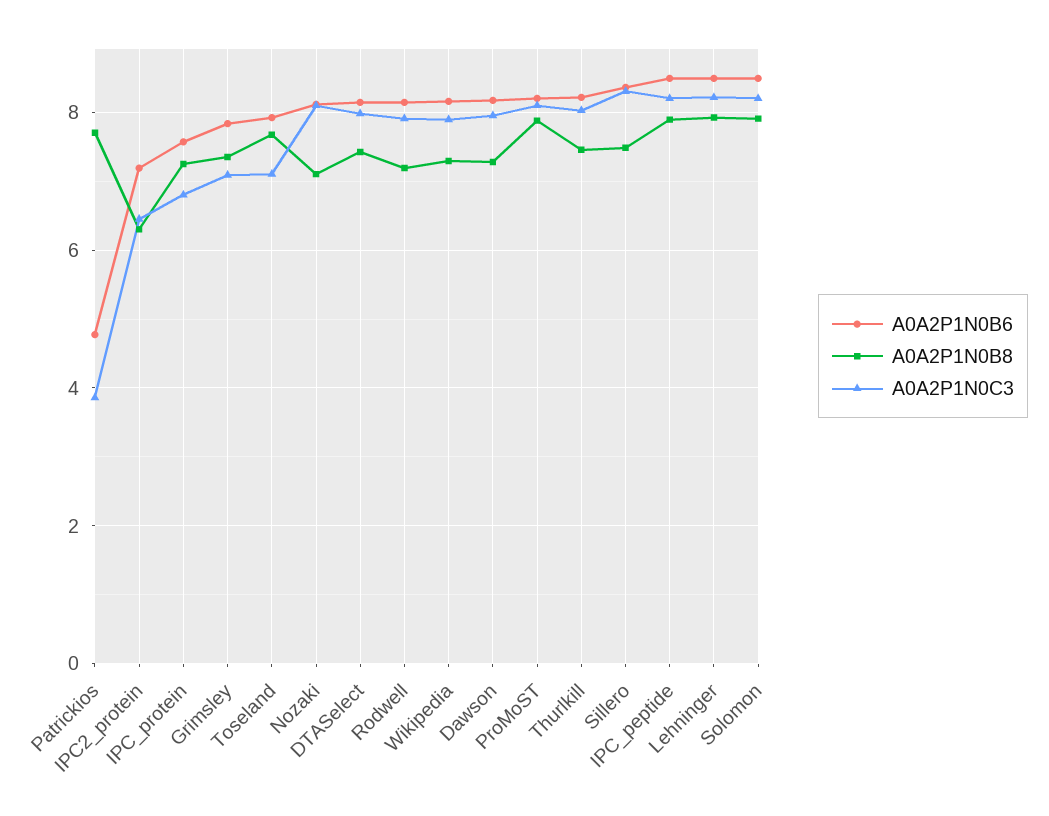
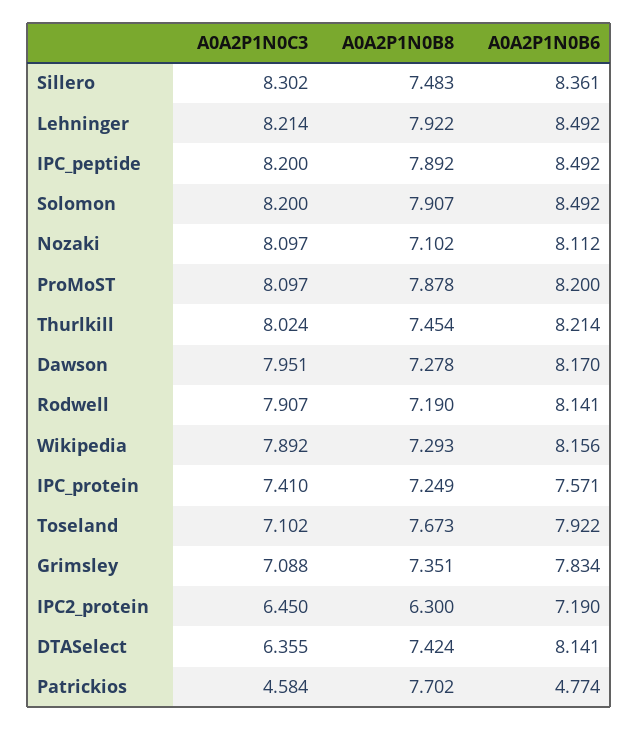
A0A2P1N0C3, Patrickios: 3.8 -> 4.584
A0A2P1N0C3, IPC_protein: 6.8 -> 7.41
A0A2P1N0C3, DTASelect: 8 -> 6.355

